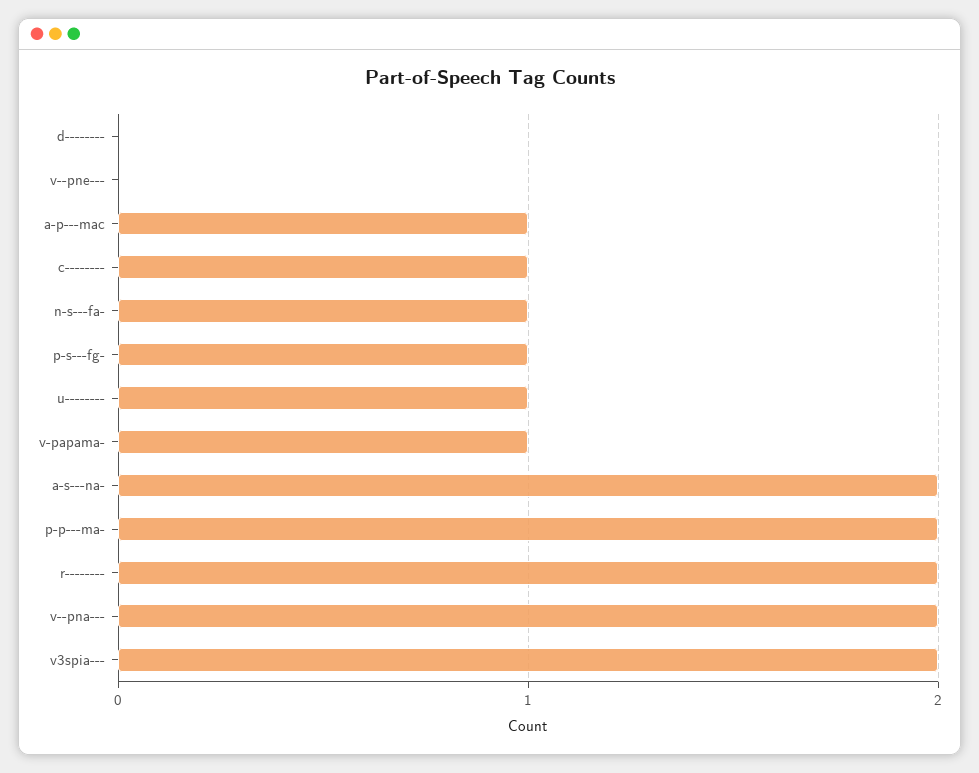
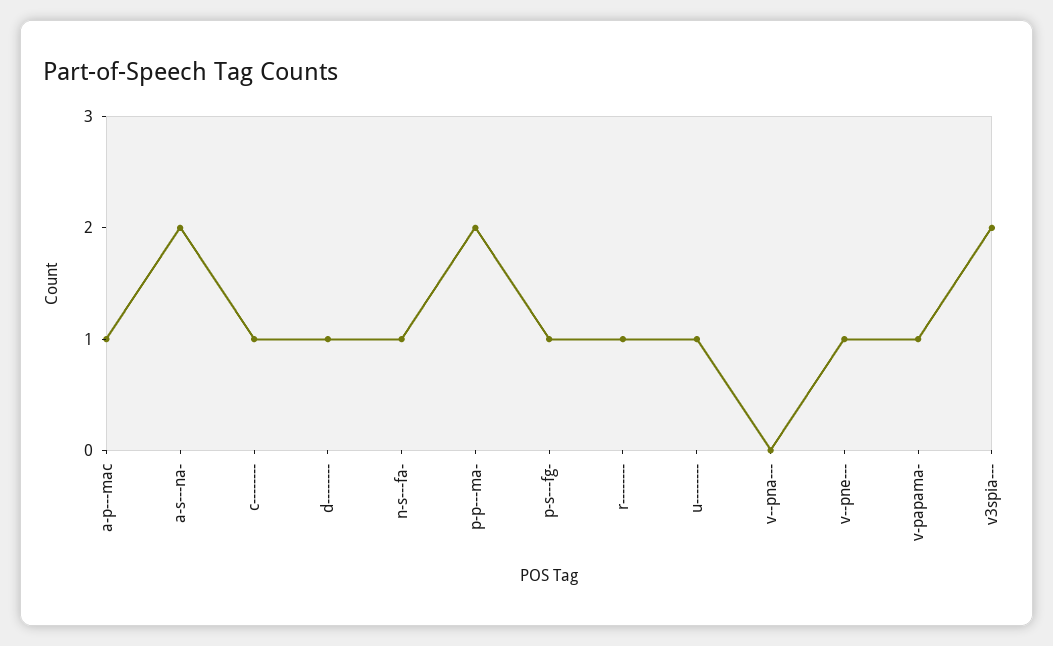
d--------: 0 -> 1
v--pne---: 0 -> 1
r--------: 2 -> 1
v--pna---: 2 -> 0

